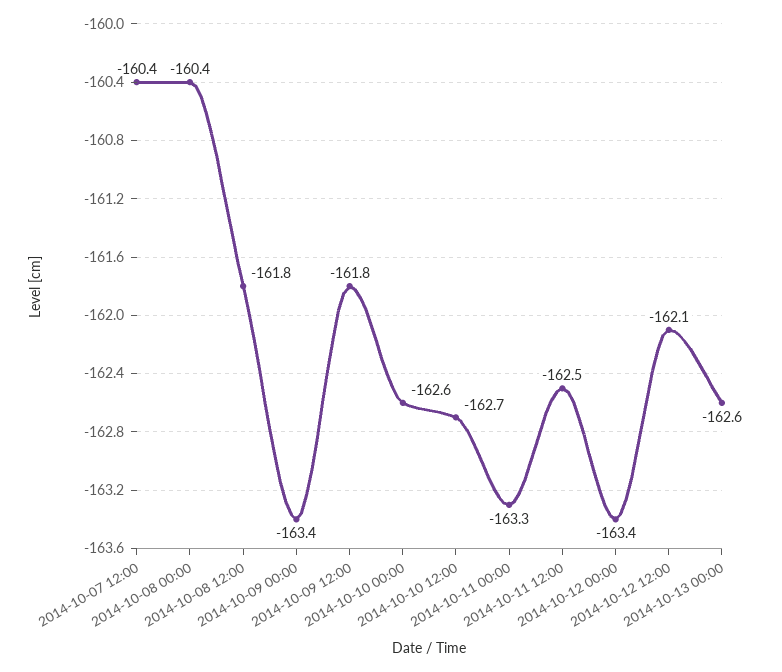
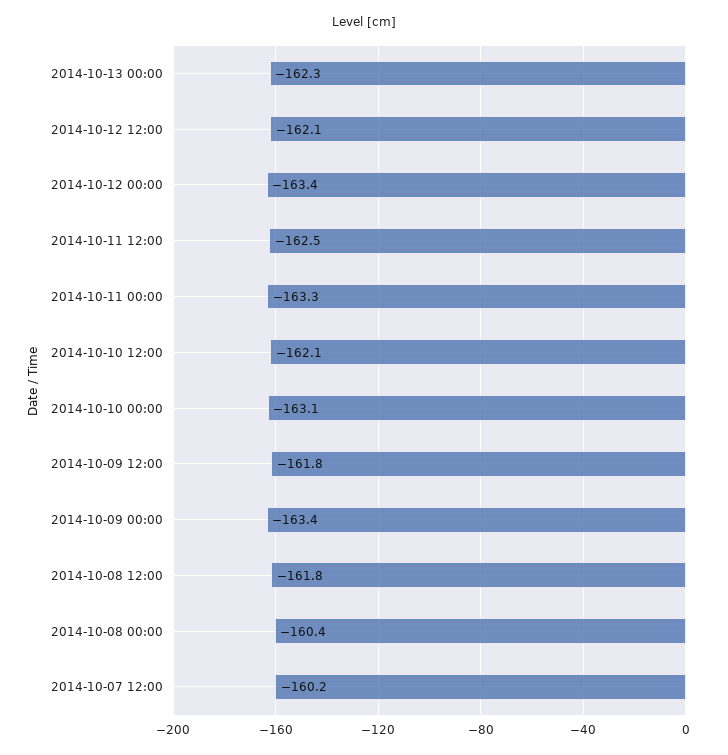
2014-10-07 12:00: -160.4 -> -160.2
2014-10-10 00:00: -162.6 -> -163.1
2014-10-10 12:00: -162.7 -> -162.1
2014-10-13 00:00: -162.6 -> -162.3

